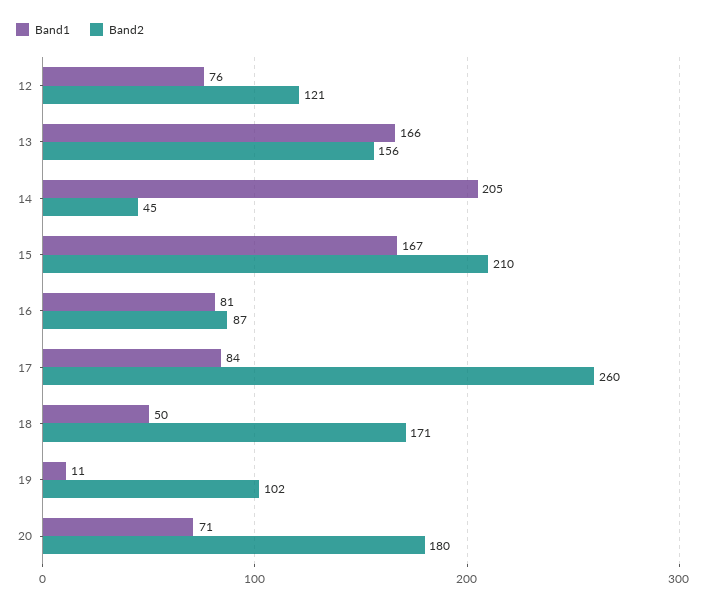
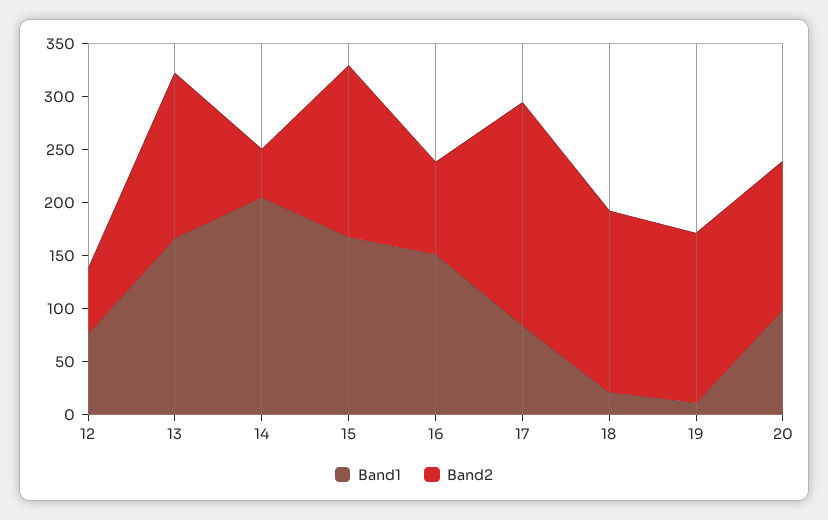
Band2, 12: 121 -> 60
Band2, 15: 210 -> 160
Band1, 16: 81 -> 150
Band2, 17: 260 -> 210
Band1, 18: 50 -> 20
Band2, 19: 102 -> 160
Band1, 20: 71 -> 100
Band2, 20: 180 -> 140

